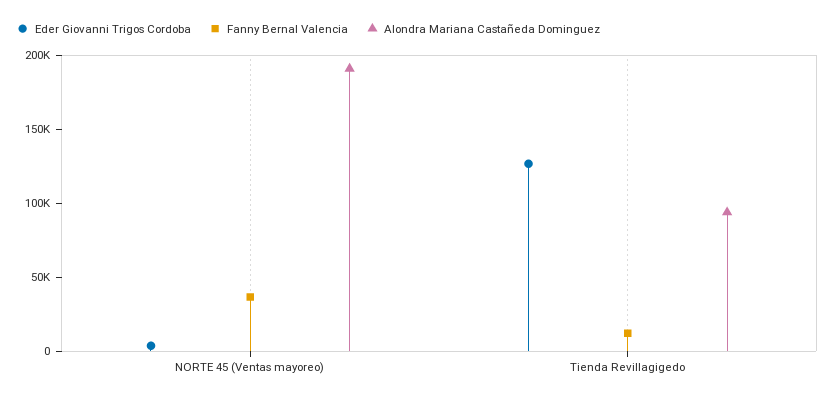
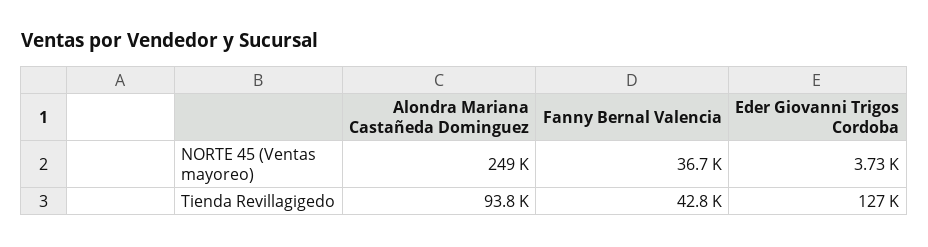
Alondra Mariana Castañeda Dominguez, NORTE 45 (Ventas mayoreo): 190000 -> 249000
Fanny Bernal Valencia, Tienda Revillagigedo: 10000 -> 42800

